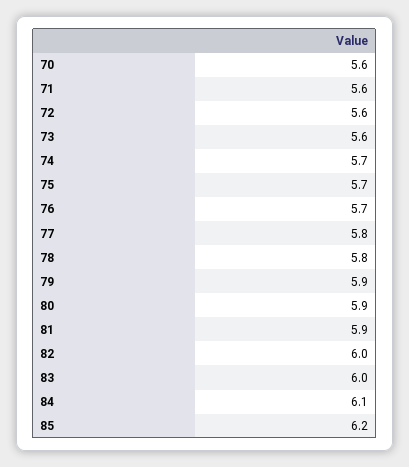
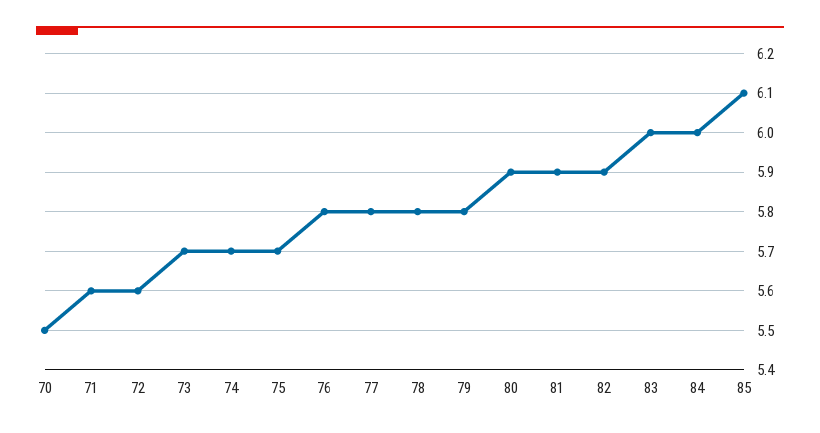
70: 5.6 -> 5.5
73: 5.6 -> 5.7
76: 5.7 -> 5.8
79: 5.9 -> 5.8
82: 6 -> 5.9
84: 6.1 -> 6
85: 6.2 -> 6.1

